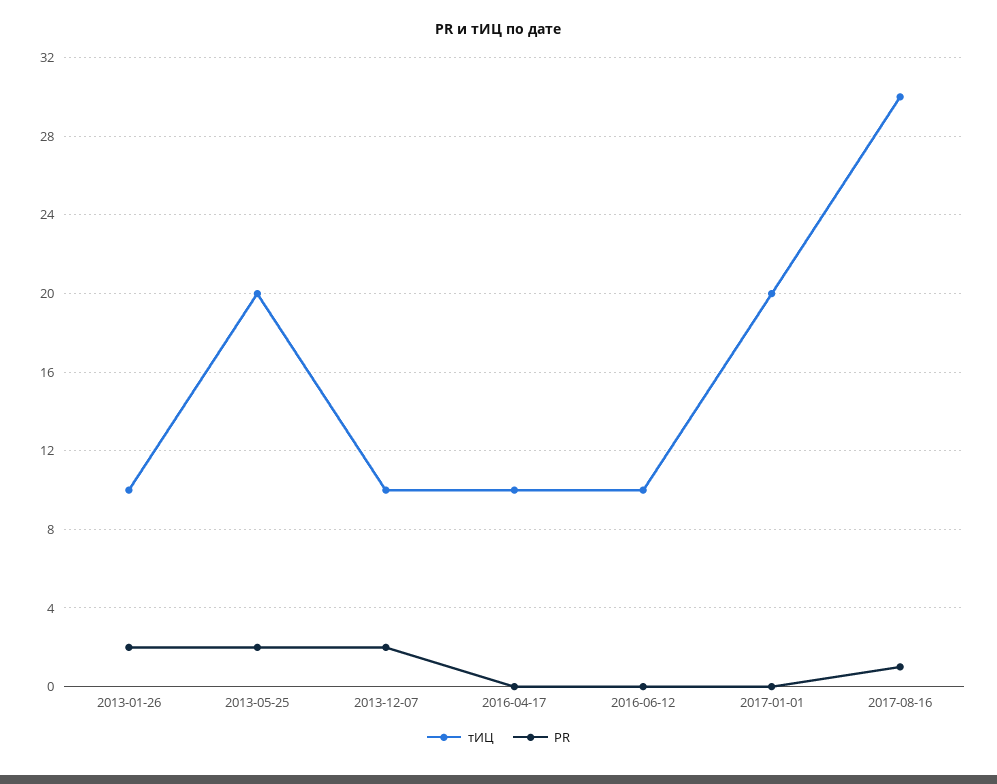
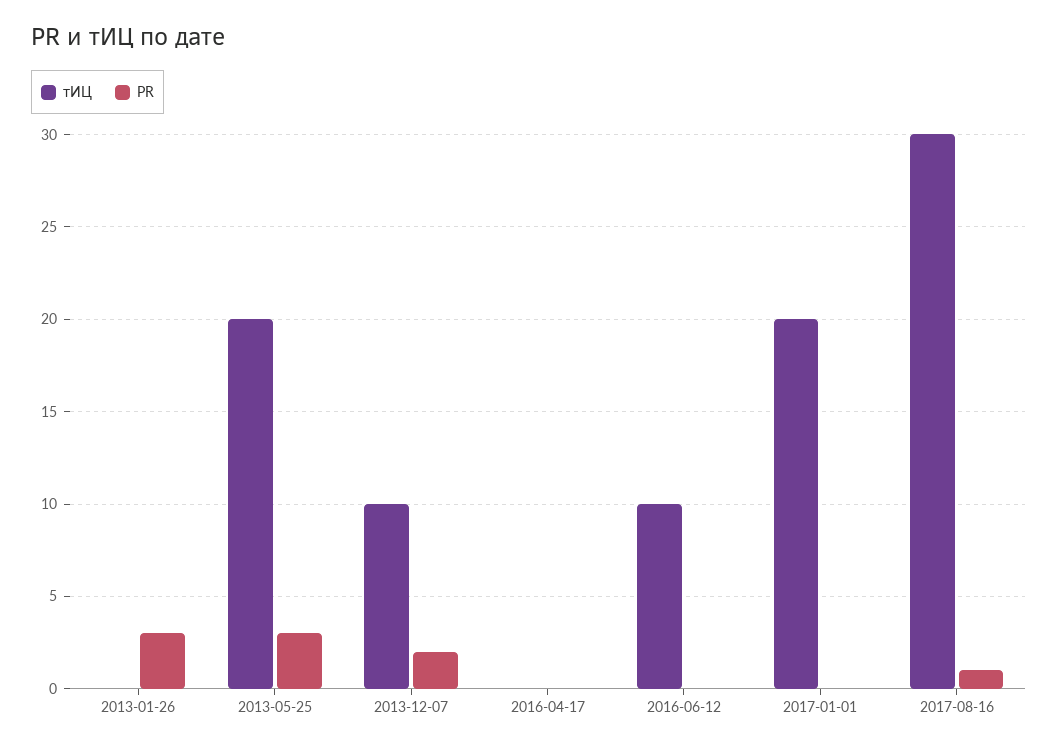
тИЦ, 2013-01-26: 10 -> 0
PR, 2013-01-26: 2 -> 3
PR, 2013-05-25: 2 -> 3
тИЦ, 2016-04-17: 10 -> 0

